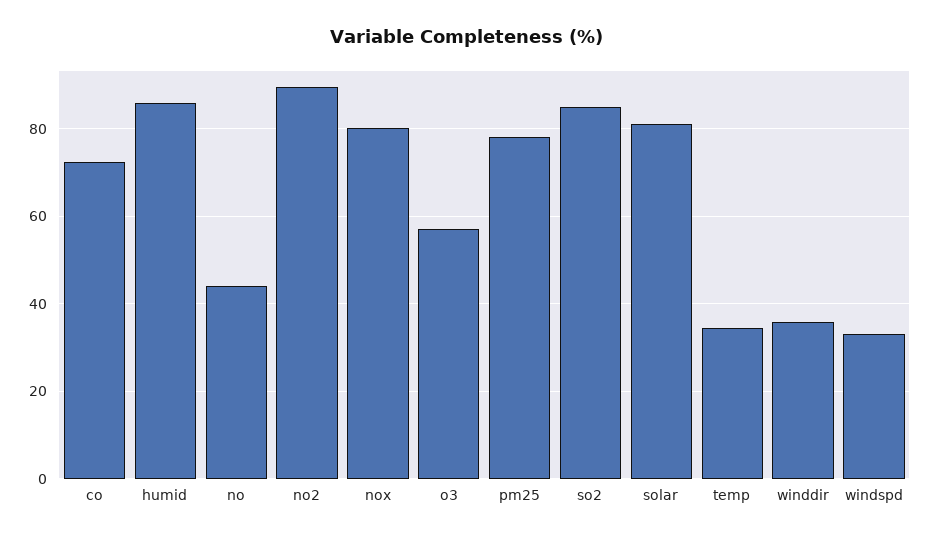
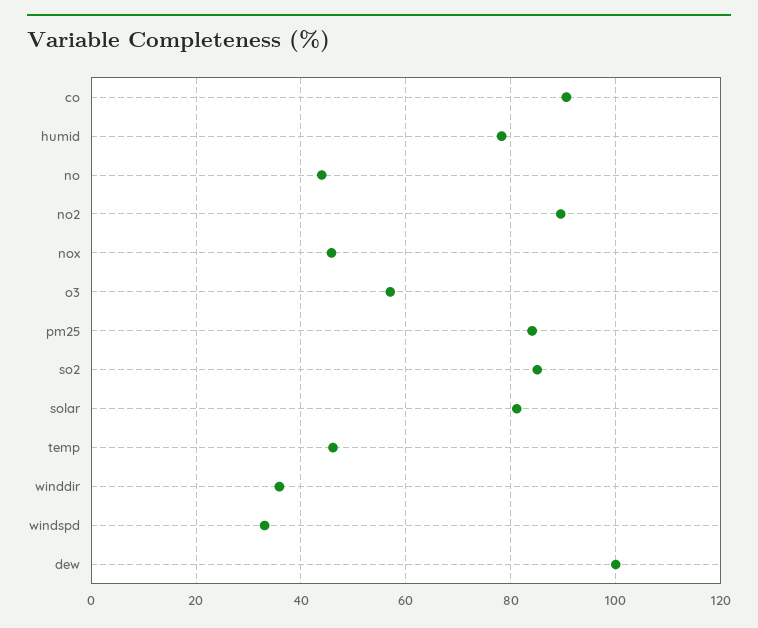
co: 72 -> 90
humid: 86 -> 78
nox: 80 -> 46
pm25: 78 -> 84
temp: 34 -> 46
dew: none -> 100

